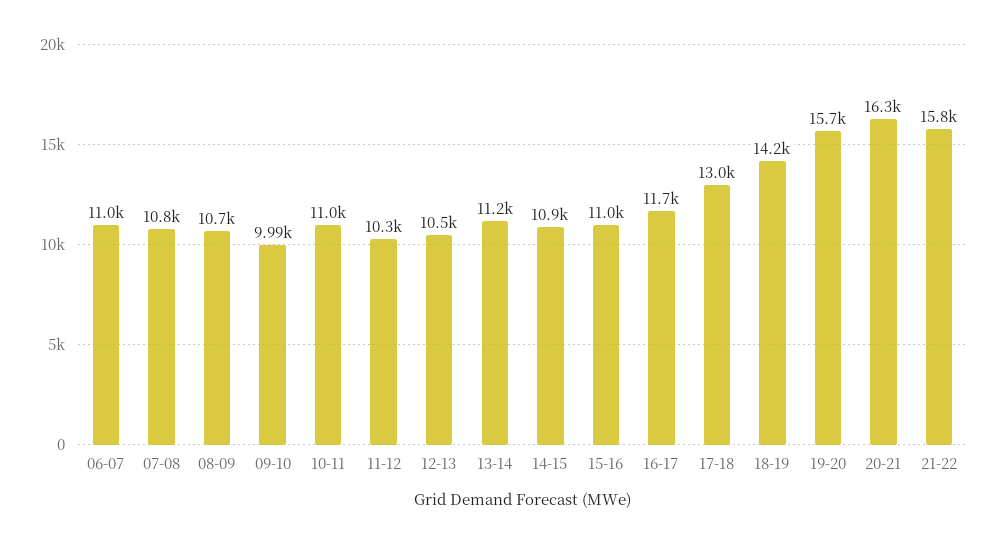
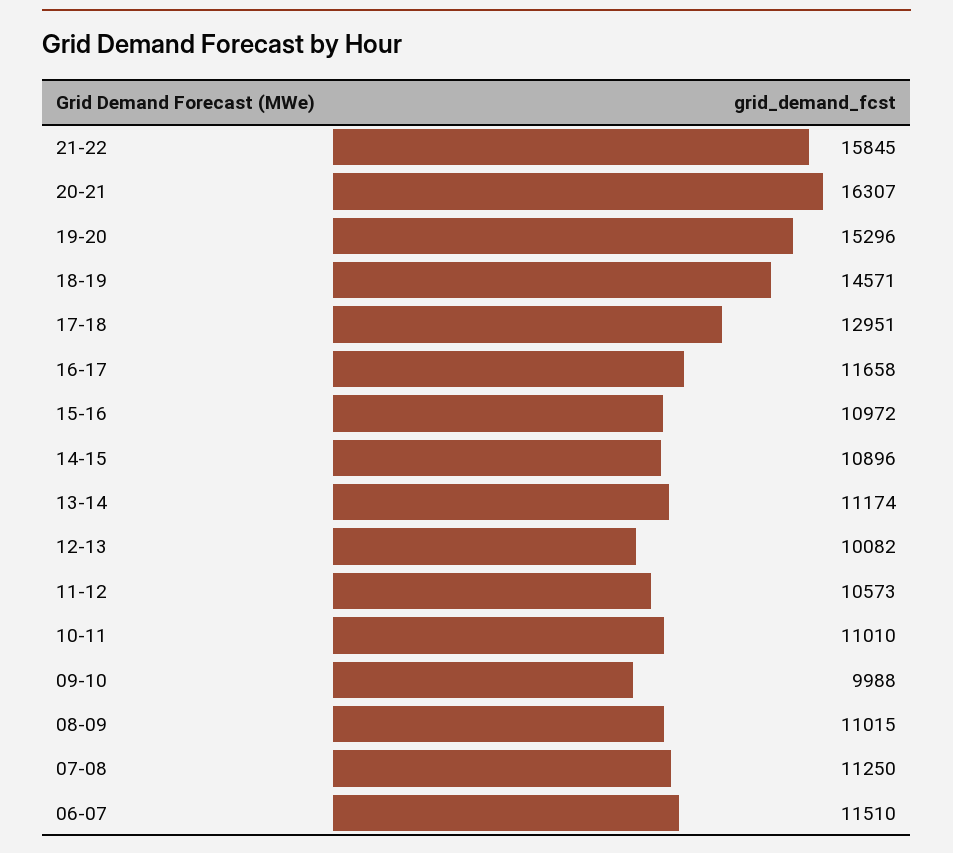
06-07: 11000 -> 11510
07-08: 10800 -> 11250
08-09: 10700 -> 11015
11-12: 10300 -> 10573
12-13: 10500 -> 10082
18-19: 14200 -> 14571
19-20: 15700 -> 15296

